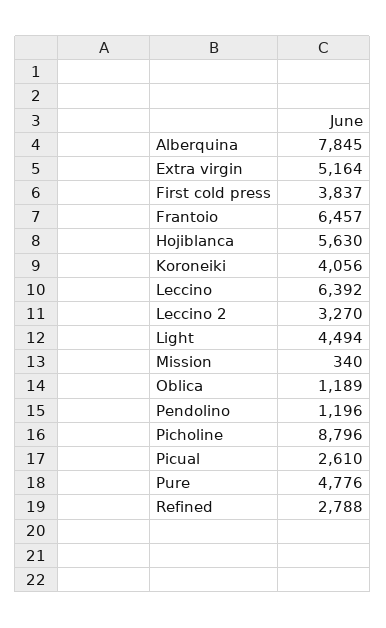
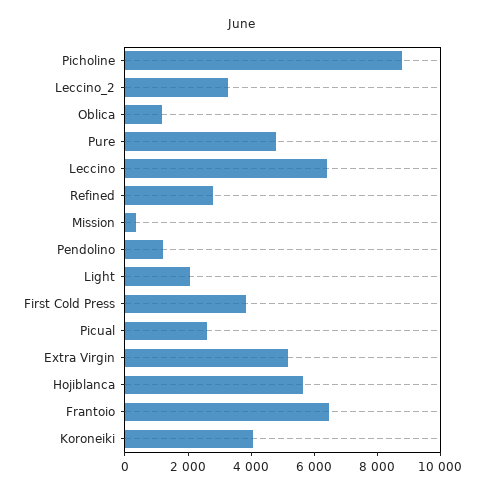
Alberquina: 7845 -> none
Light: 4494 -> 2000

